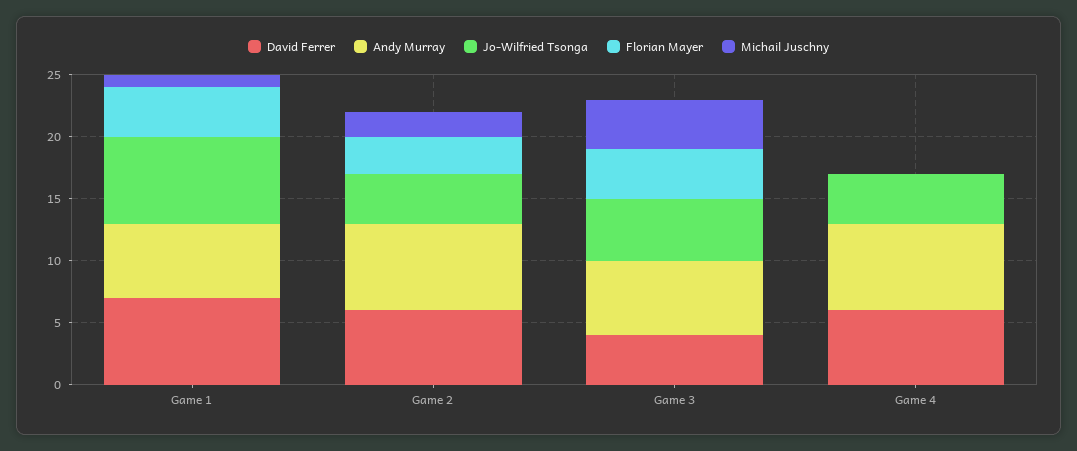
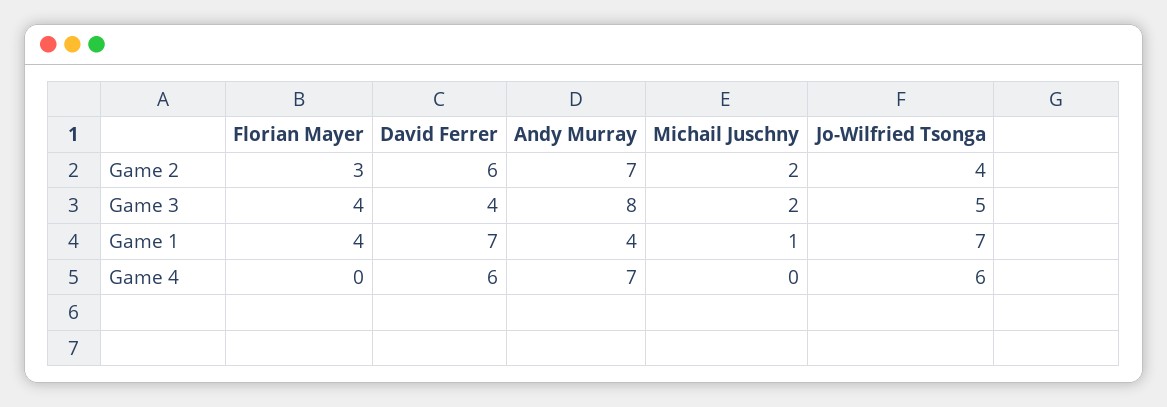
Andy Murray, Game 1: 6 -> 4
Andy Murray, Game 3: 6 -> 8
Michail Juschny, Game 3: 4 -> 2
Jo-Wilfried Tsonga, Game 4: 4 -> 6

